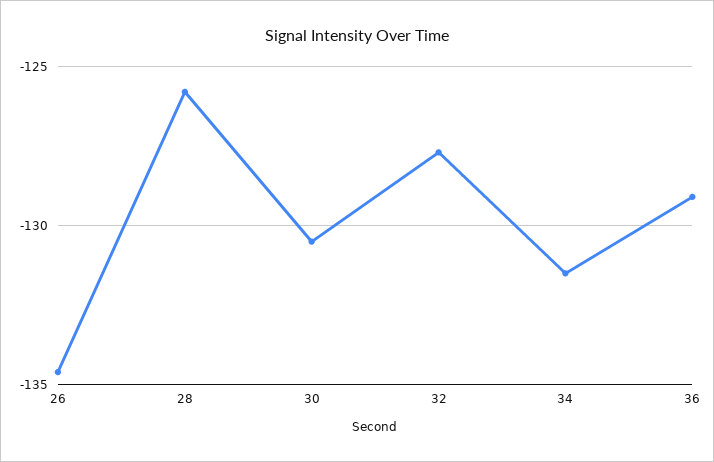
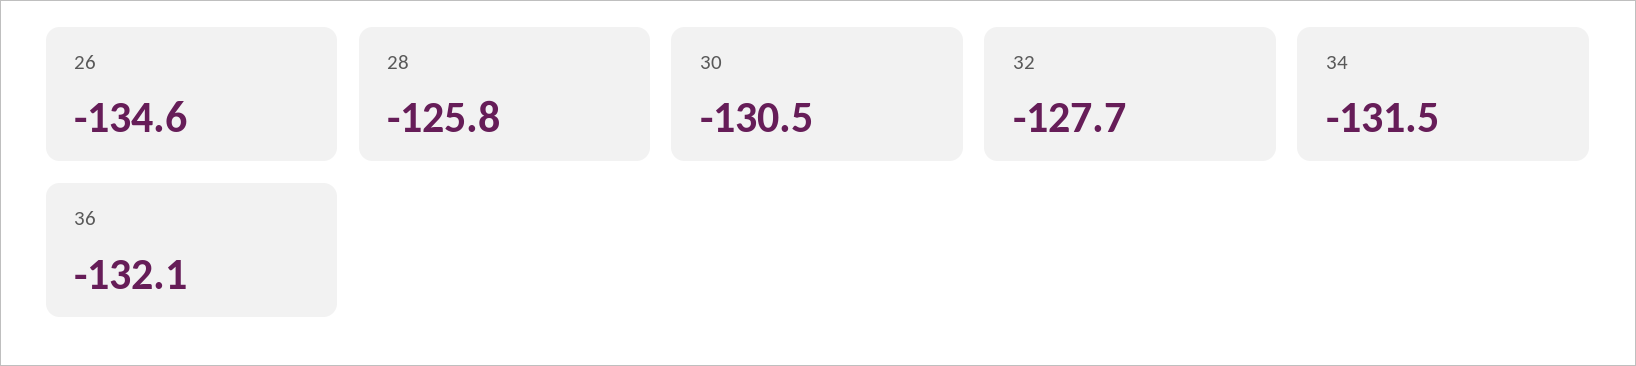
36: -129 -> -132.1

